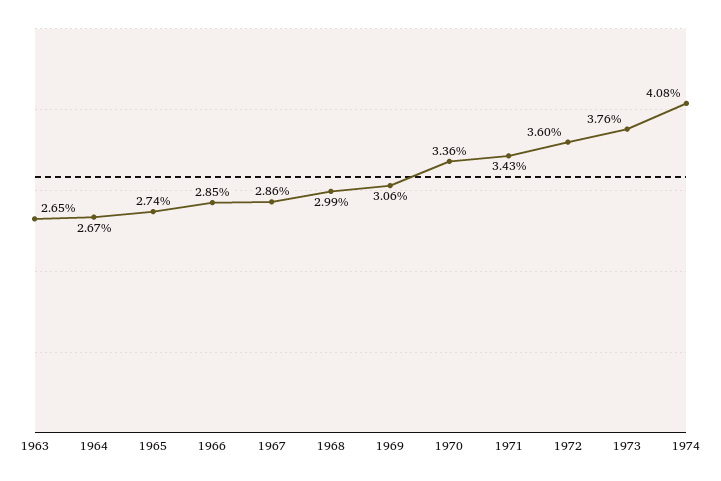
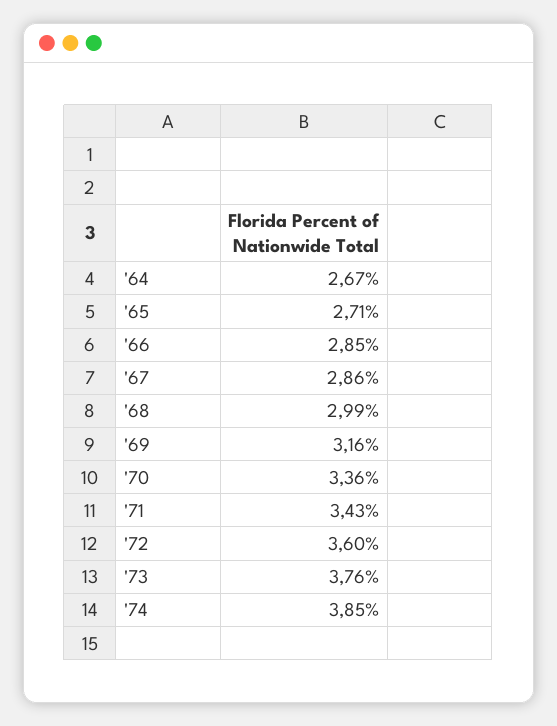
1963: 2.65 -> none
1965: 2.74 -> 2.71
1969: 3.06 -> 3.16
1974: 4.08 -> 3.85

